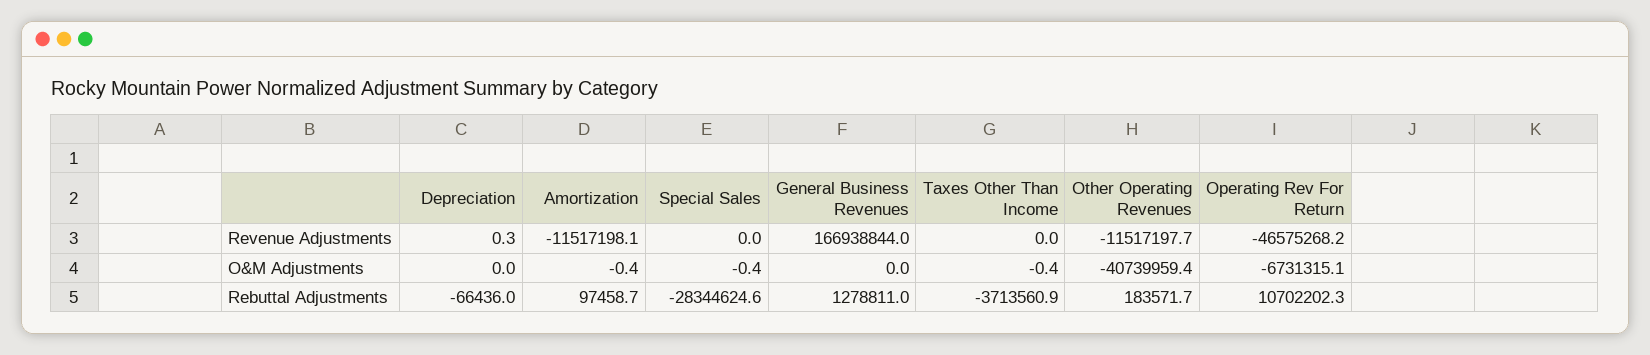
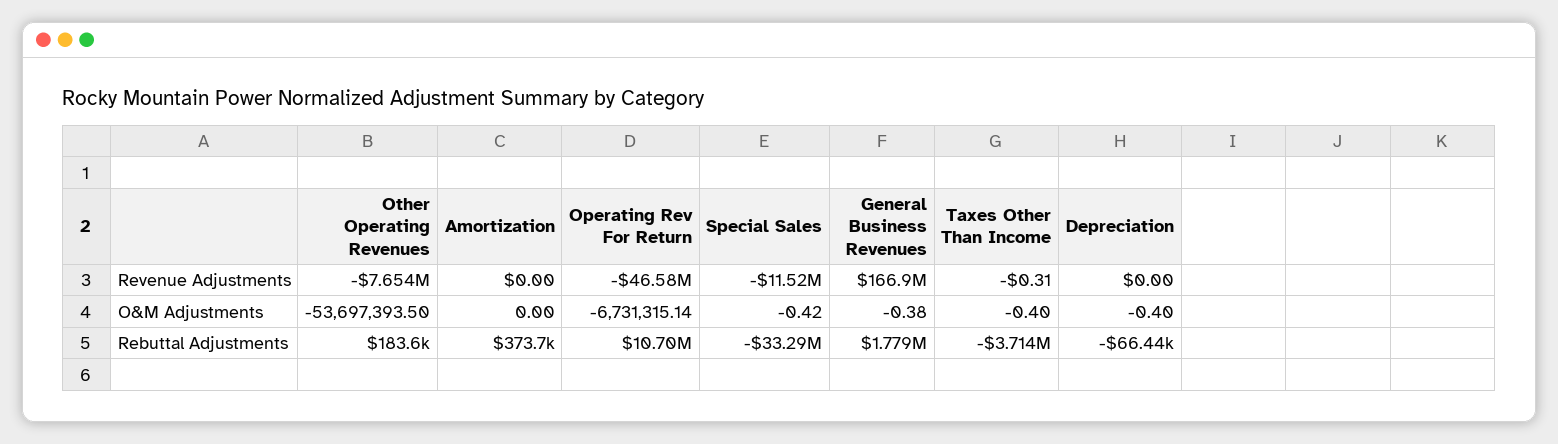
Depreciation, Revenue Adjustments: 0.3 -> 0
Amortization, Revenue Adjustments: -11517198.1 -> 0
Special Sales, Revenue Adjustments: 0 -> -11520000
Taxes Other Than Income, Revenue Adjustments: 0 -> -0.31
Other Operating Revenues, Revenue Adjustments: -11517197.7 -> -7654000
Depreciation, O&M Adjustments: 0 -> -0.4
Amortization, O&M Adjustments: -0.4 -> 0
General Business Revenues, O&M Adjustments: 0 -> -0.38
Other Operating Revenues, O&M Adjustments: -40739959.4 -> -53697393.5
Amortization, Rebuttal Adjustments: 97458.7 -> 373700
Special Sales, Rebuttal Adjustments: -28344624.6 -> -33290000
General Business Revenues, Rebuttal Adjustments: 1278811 -> 1779000

